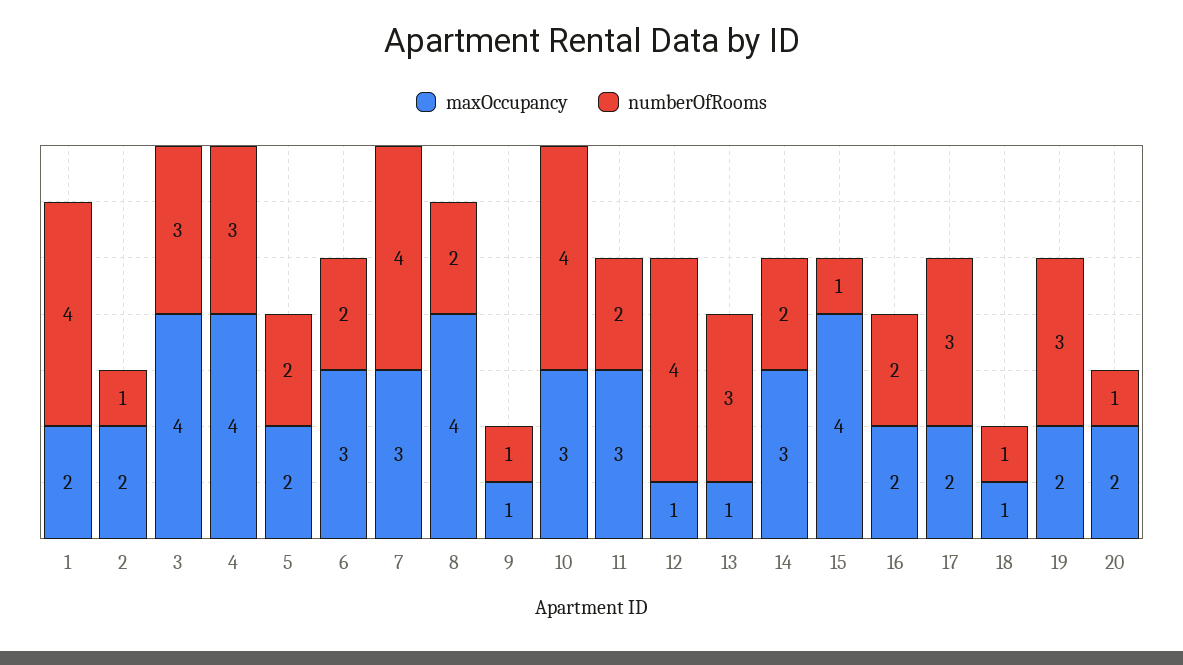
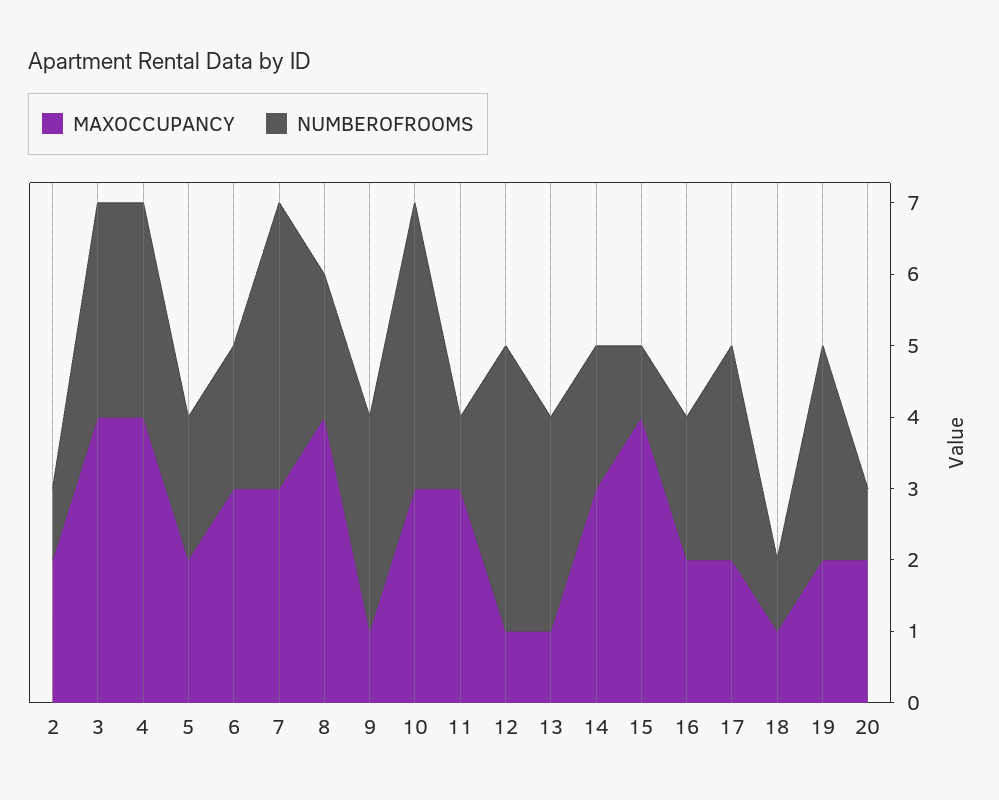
maxOccupancy, 1: 2 -> none
numberOfRooms, 1: 4 -> none
numberOfRooms, 9: 1 -> 3
numberOfRooms, 11: 2 -> 1

